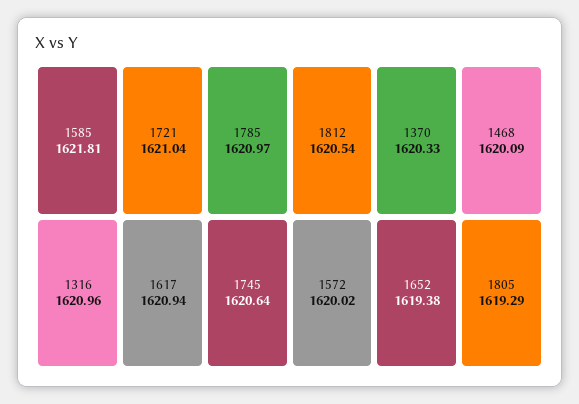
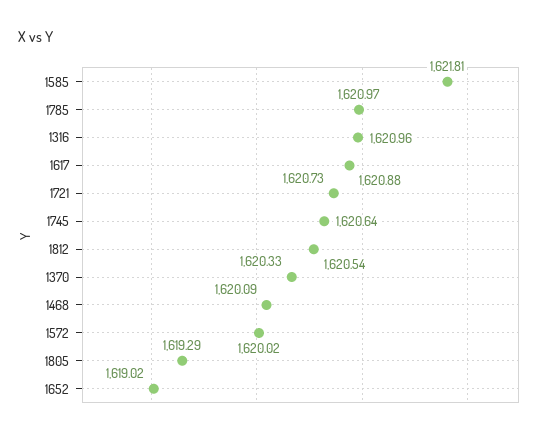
1721: 1621.04 -> 1620.73
1617: 1620.94 -> 1620.88
1652: 1619.38 -> 1619.02

